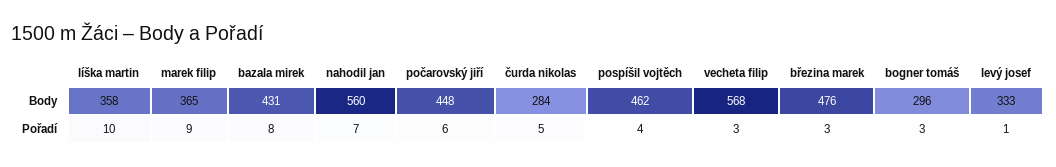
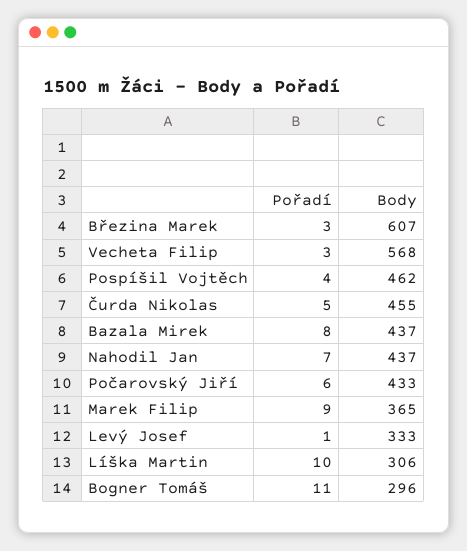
líška martin, Body: 358 -> 306
bazala mirek, Body: 431 -> 437
nahodil jan, Body: 560 -> 437
počarovský jiří, Body: 448 -> 433
čurda nikolas, Body: 284 -> 455
březina marek, Body: 476 -> 607
bogner tomáš, Pořadí: 3 -> 11

